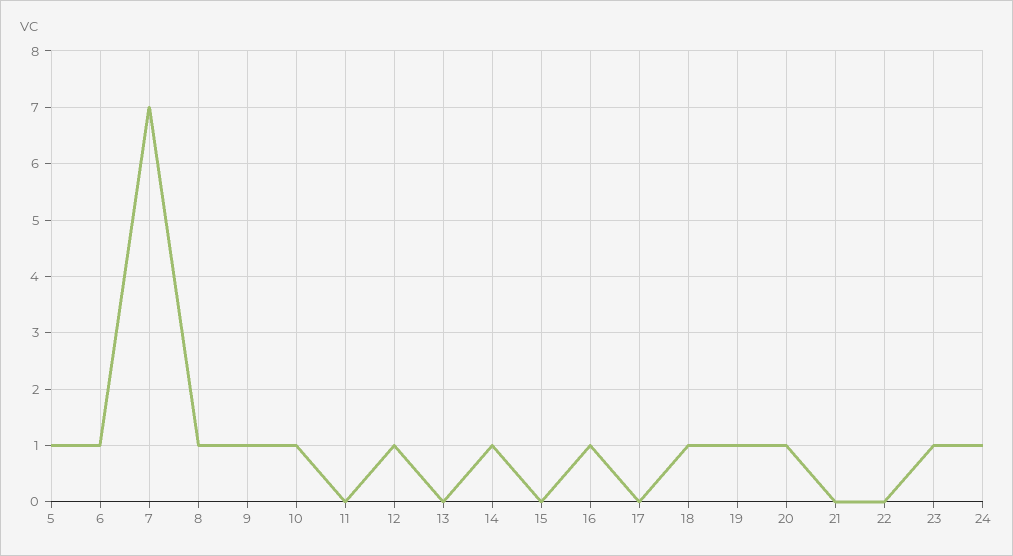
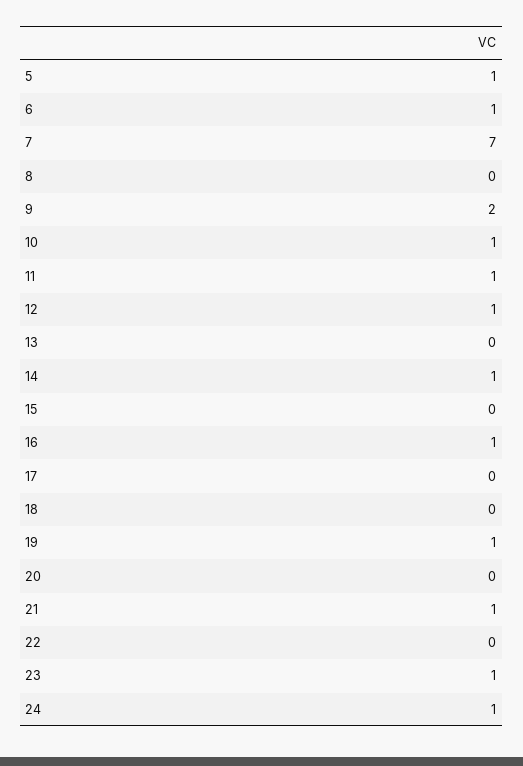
8: 1 -> 0
9: 1 -> 2
11: 0 -> 1
18: 1 -> 0
20: 1 -> 0
21: 0 -> 1

